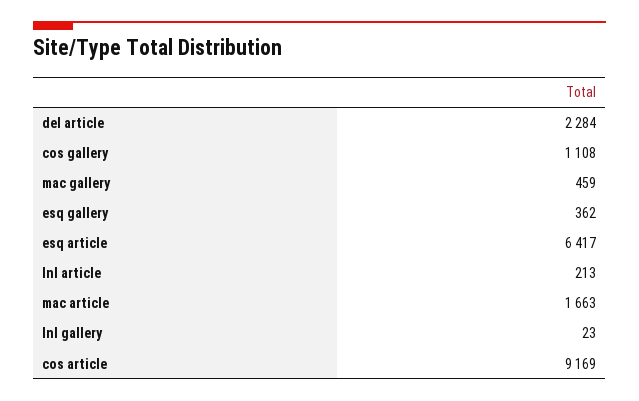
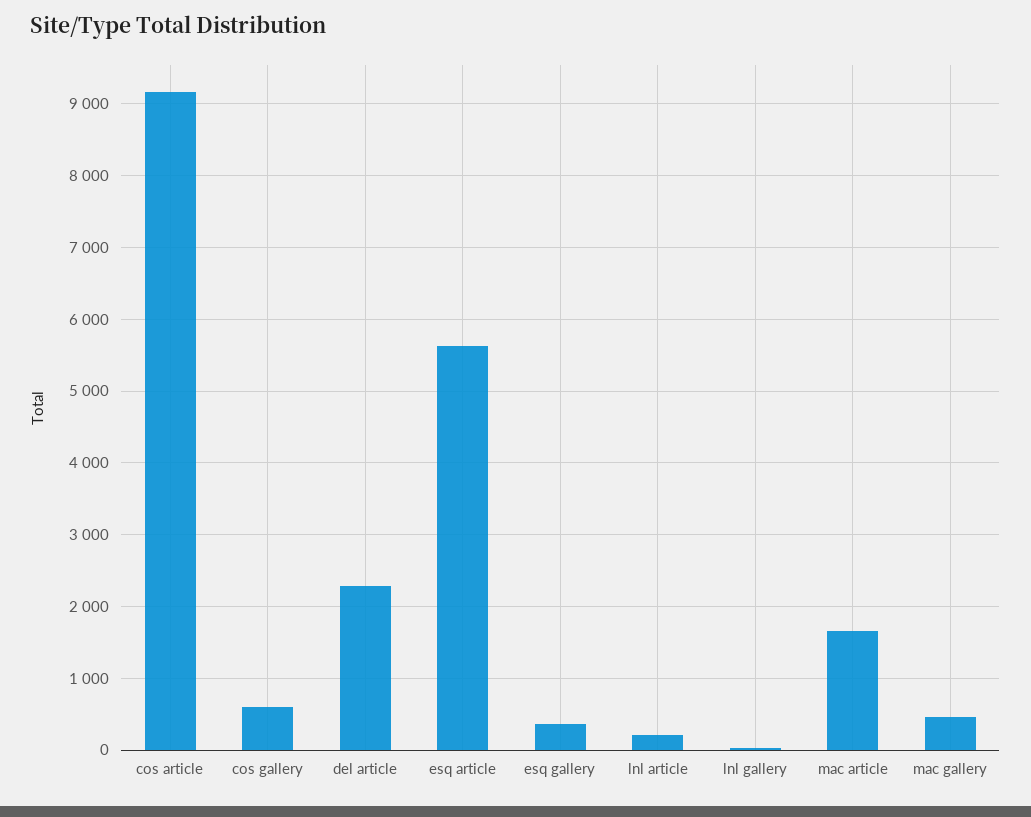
cos gallery: 1108 -> 600
esq article: 6417 -> 5600

